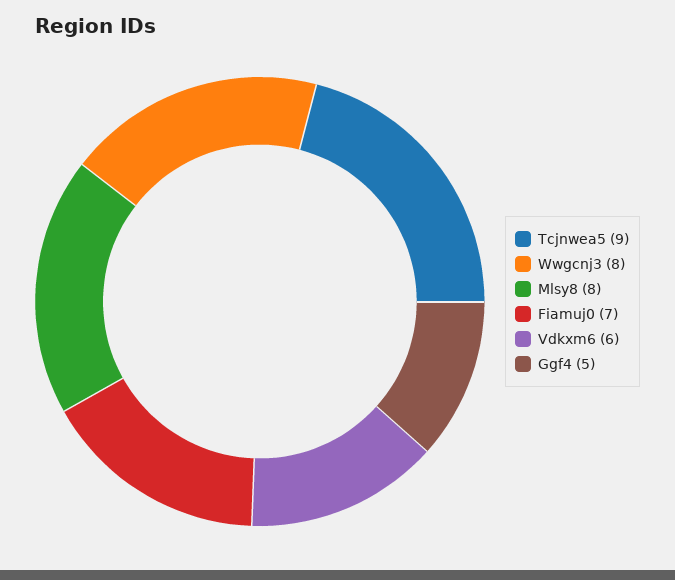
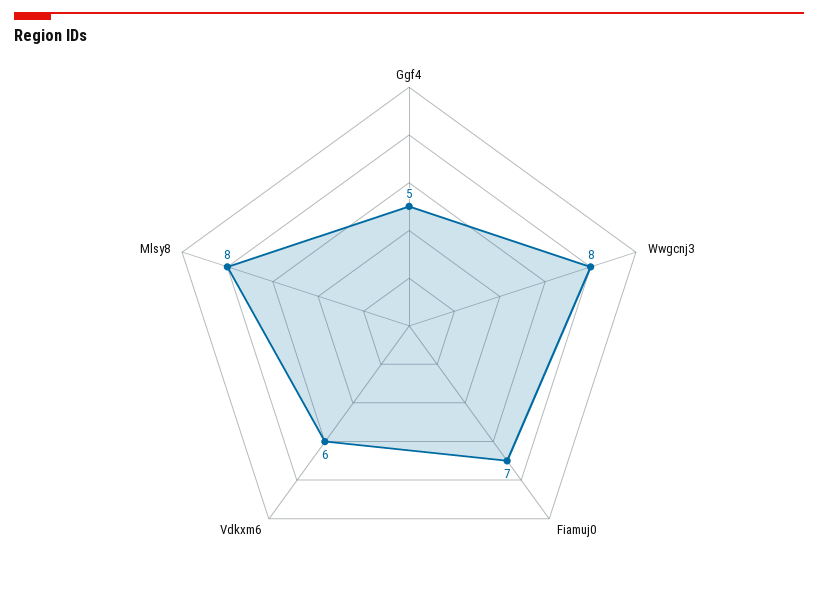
Tcjnwea5: 9 -> none

